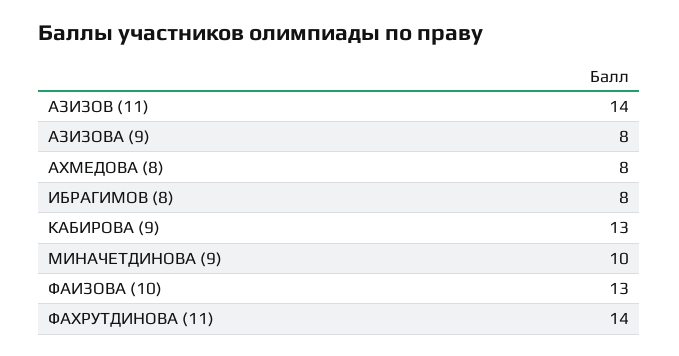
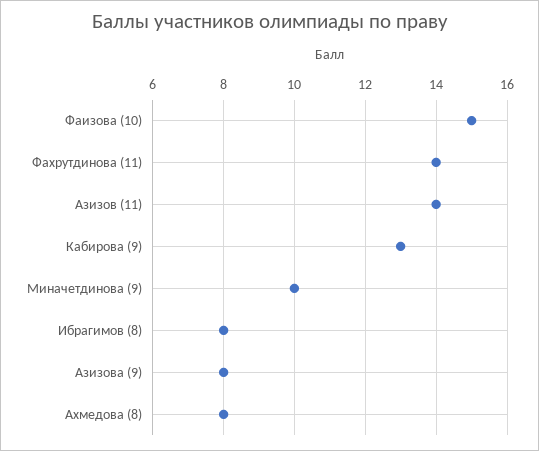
ФАИЗОВА (10): 13 -> 15

